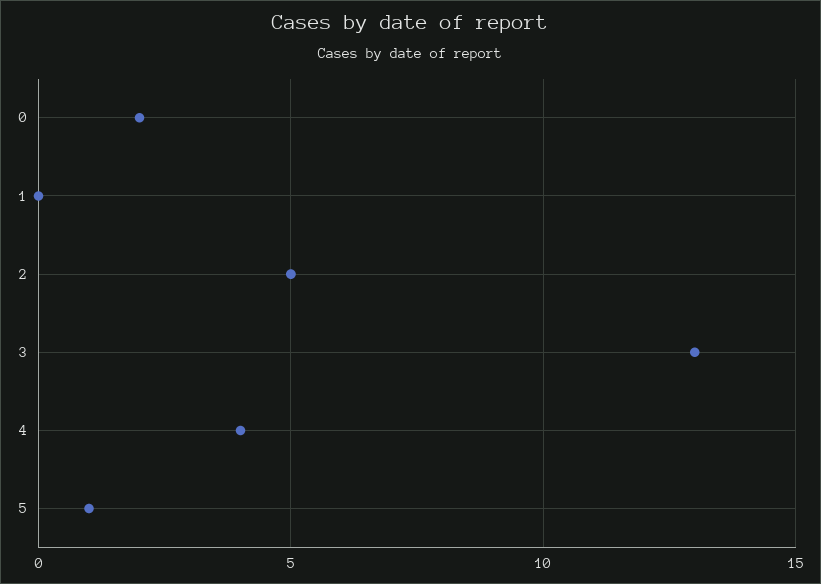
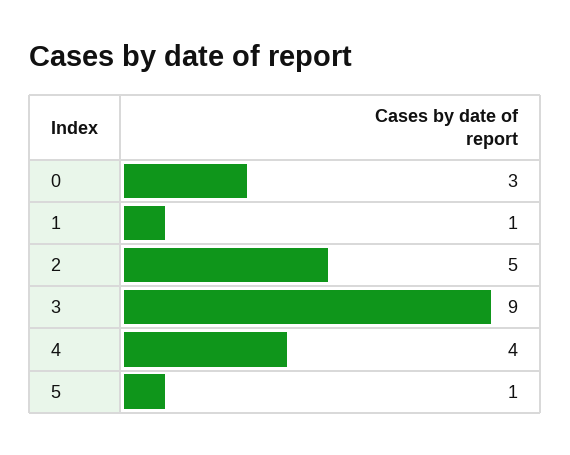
0: 2 -> 3
1: 0 -> 1
3: 13 -> 9

